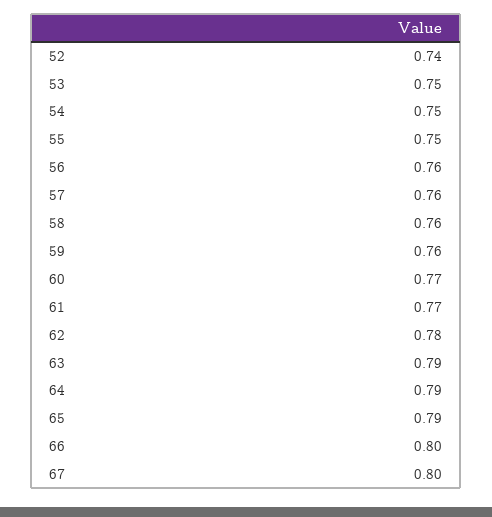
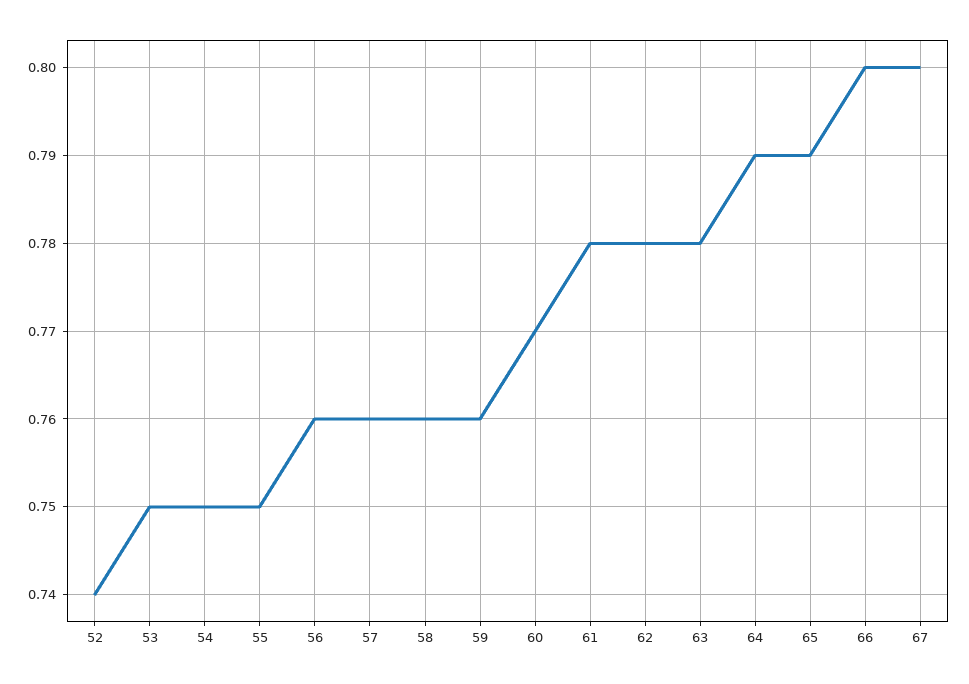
61: 0.77 -> 0.78
63: 0.79 -> 0.78

